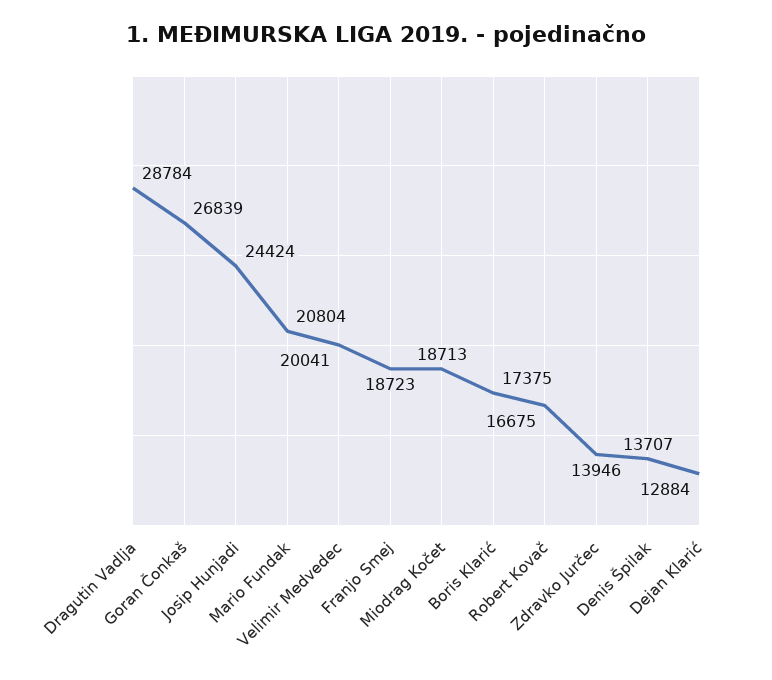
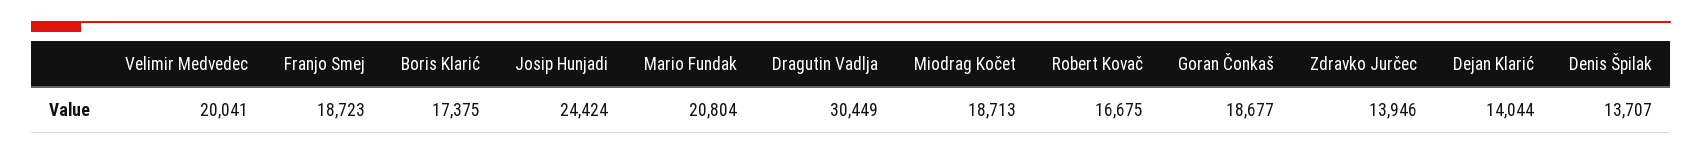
Dragutin Vadlja: 28784 -> 30449
Goran Čonkaš: 26839 -> 18677
Dejan Klarić: 12884 -> 14044

